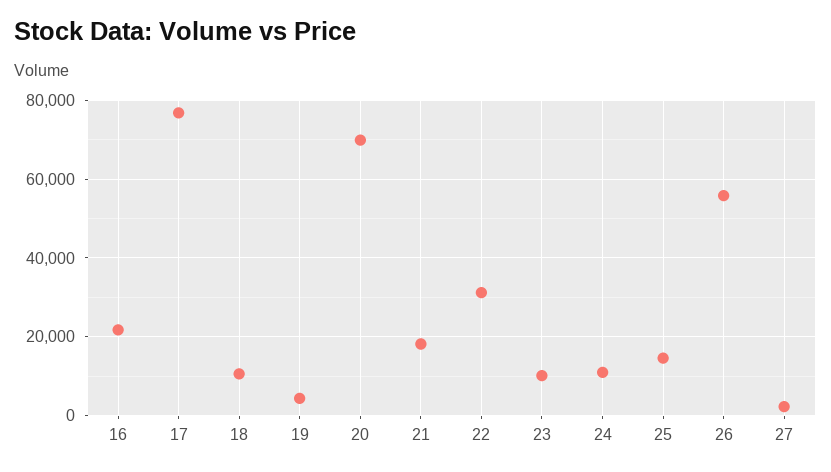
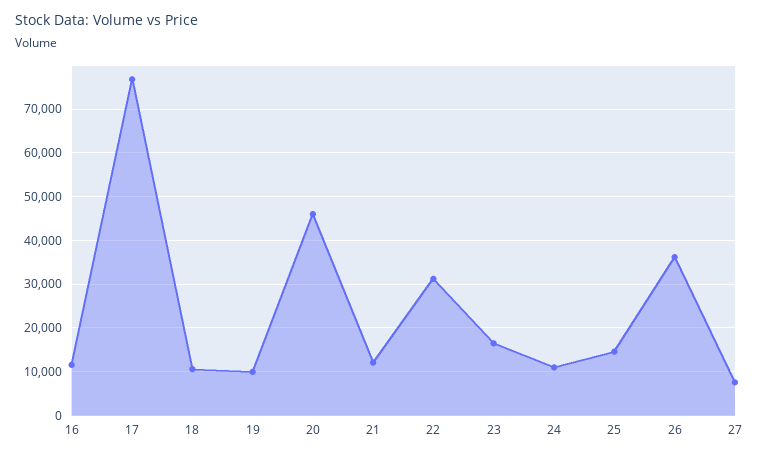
16: 22000 -> 12000
19: 4000 -> 10000
20: 70000 -> 46000
21: 18000 -> 12000
23: 10000 -> 16000
26: 56000 -> 36000
27: 2000 -> 8000

